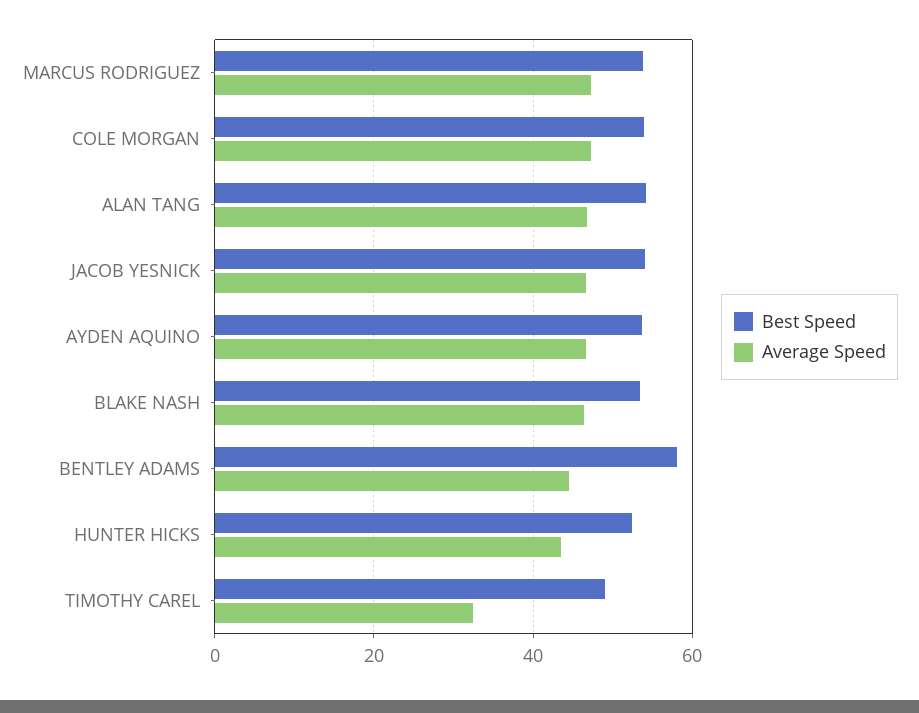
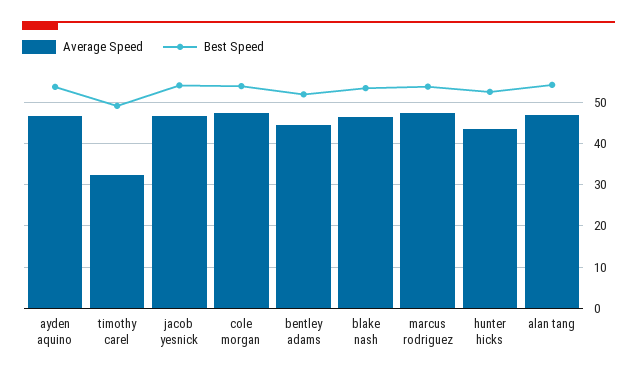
Best Speed, BENTLEY ADAMS: 58 -> 52

